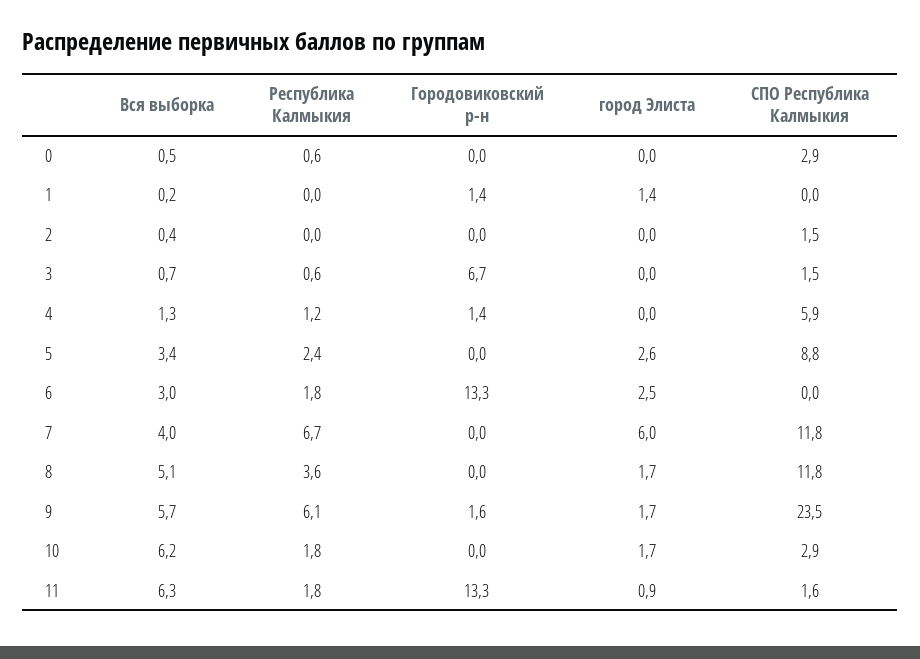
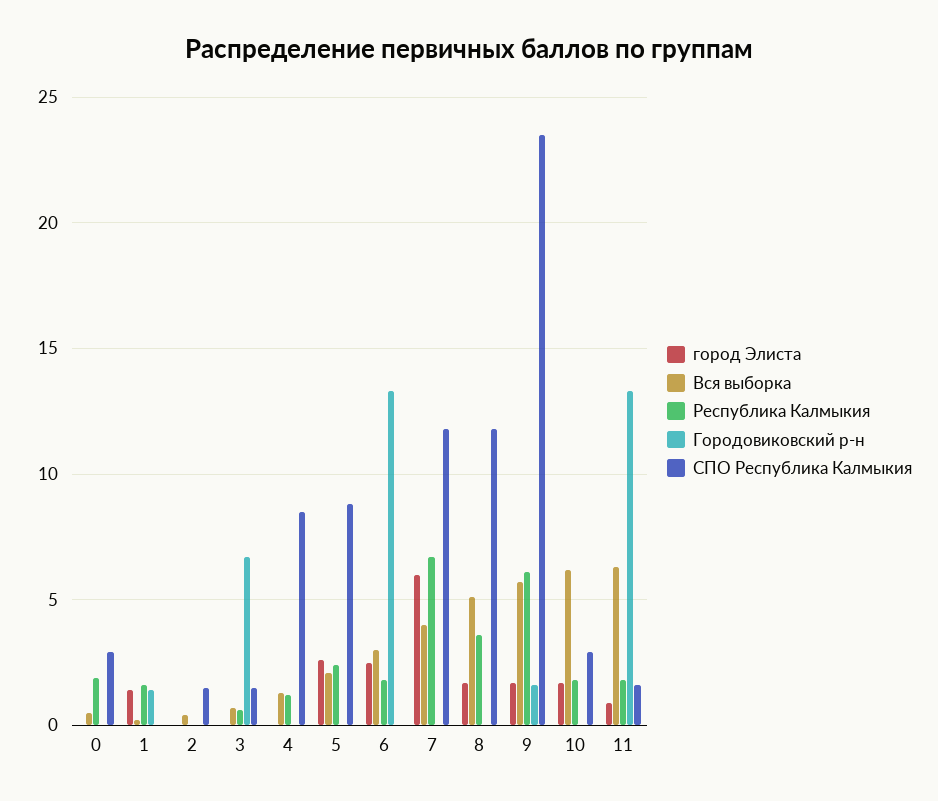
Республика Калмыкия, 0: 0.6 -> 2
Республика Калмыкия, 1: 0 -> 1.5
Городовиковский р-н, 4: 1.4 -> 0
СПО Республика Калмыкия, 4: 5.9 -> 8.5
Вся выборка, 5: 3.4 -> 2

